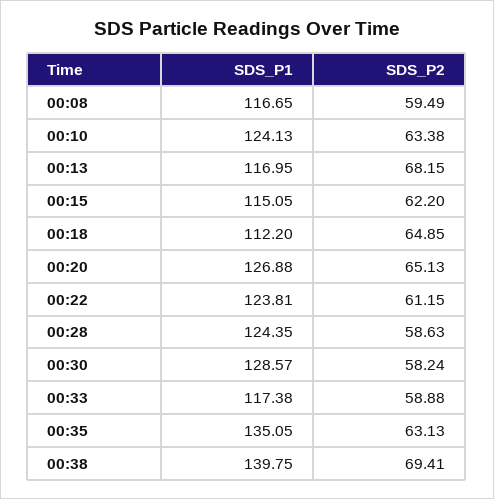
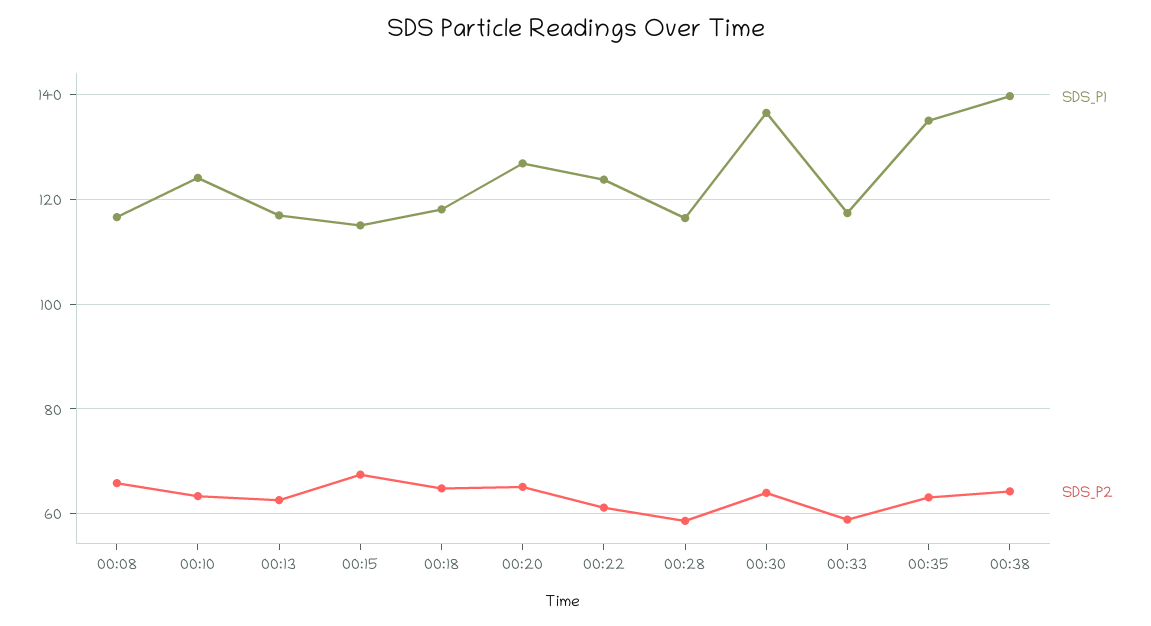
SDS_P2, 00:08: 59.49 -> 66
SDS_P2, 00:13: 68.15 -> 62
SDS_P2, 00:15: 62.2 -> 68
SDS_P1, 00:18: 112.2 -> 118
SDS_P1, 00:28: 124.35 -> 116
SDS_P1, 00:30: 128.57 -> 136
SDS_P2, 00:30: 58.24 -> 64
SDS_P2, 00:38: 69.41 -> 64

